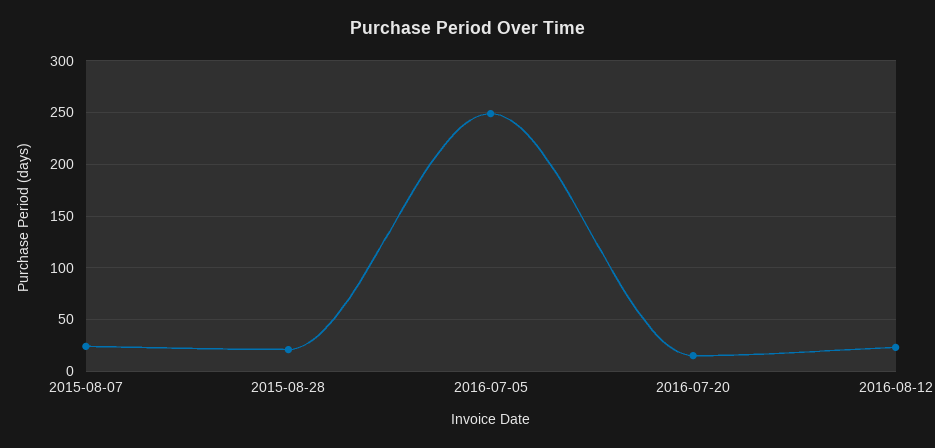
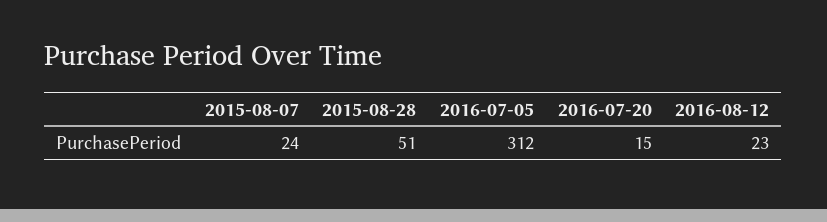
2015-08-28: 20 -> 51
2016-07-05: 250 -> 312

